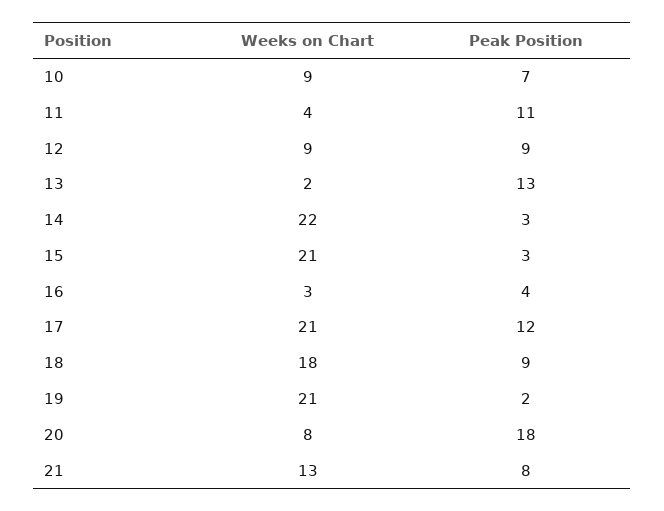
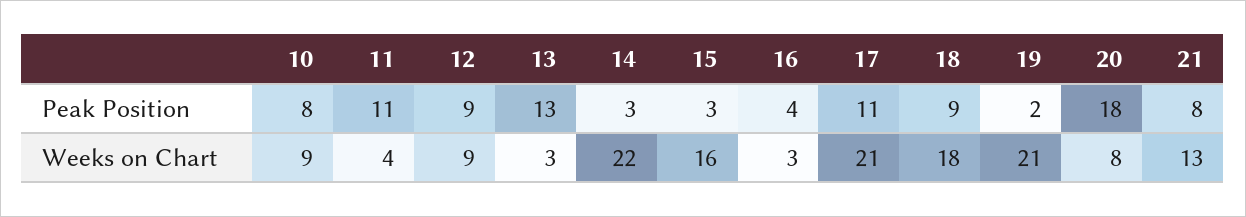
Peak Position, 10: 7 -> 8
Weeks on Chart, 13: 2 -> 3
Weeks on Chart, 15: 21 -> 16
Peak Position, 17: 12 -> 11

